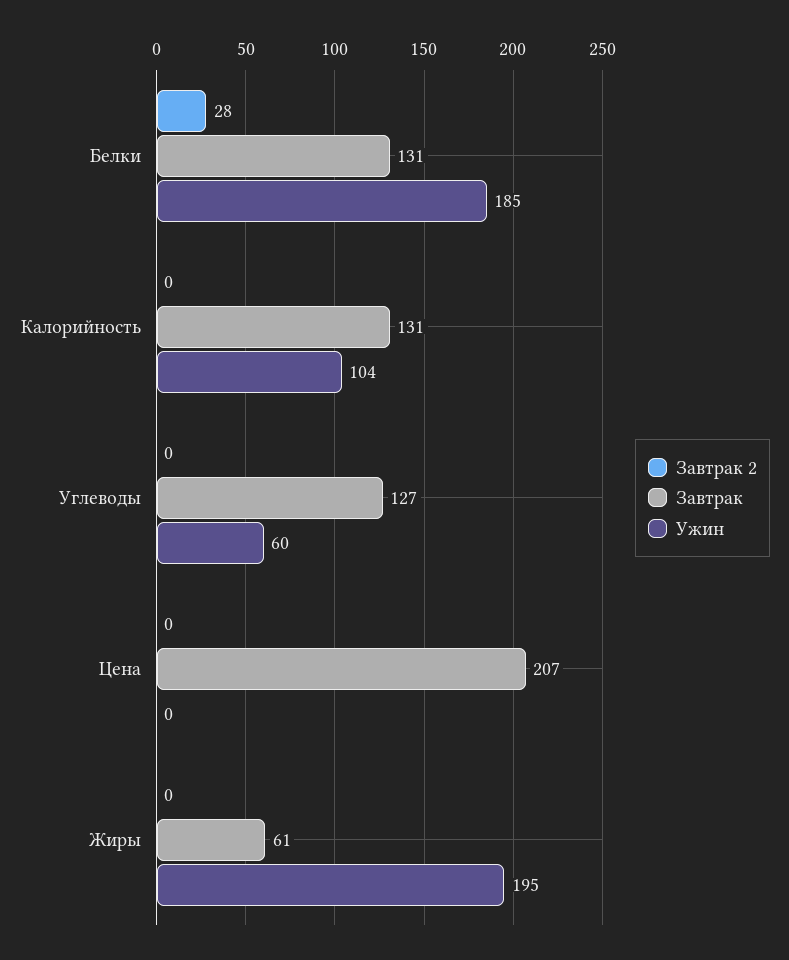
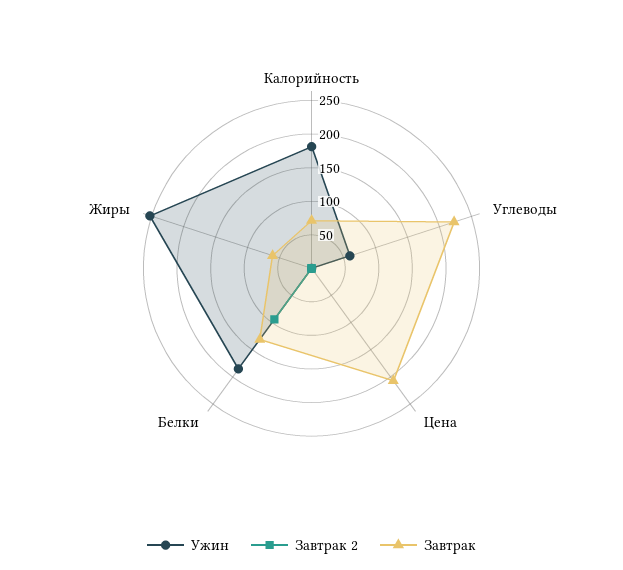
Завтрак 2, Белки: 28 -> 100
Завтрак, Калорийность: 131 -> 75
Ужин, Калорийность: 104 -> 175
Завтрак, Углеводы: 127 -> 225
Ужин, Жиры: 195 -> 250

